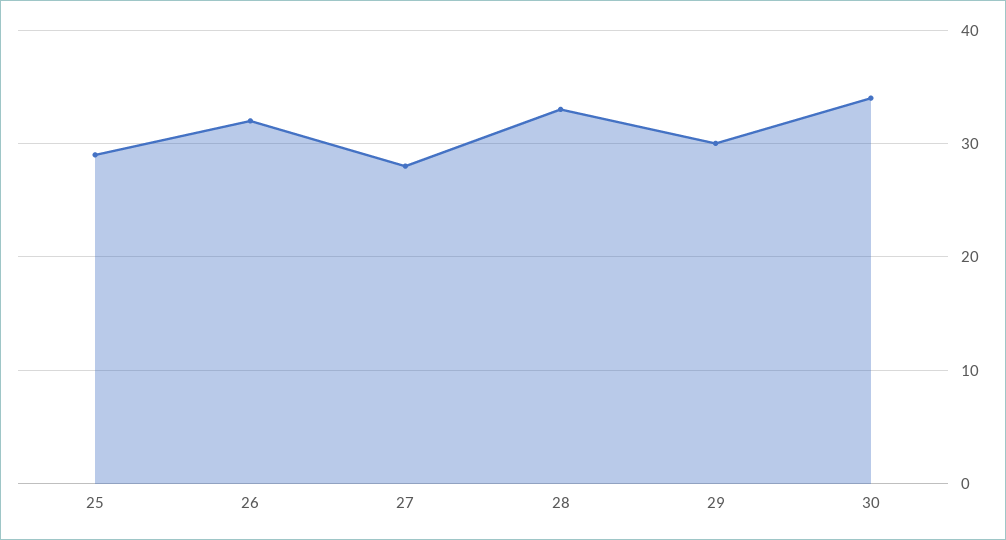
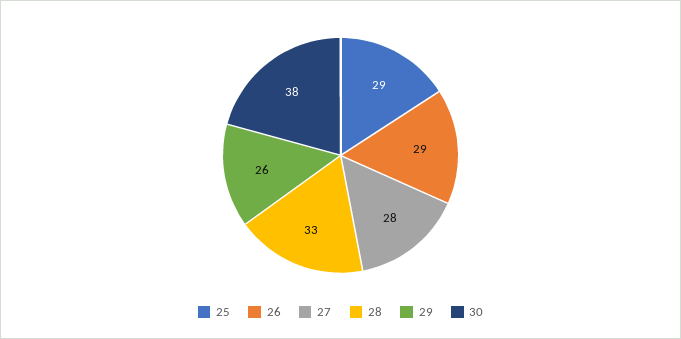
26: 32 -> 29
29: 30 -> 26
30: 34 -> 38

